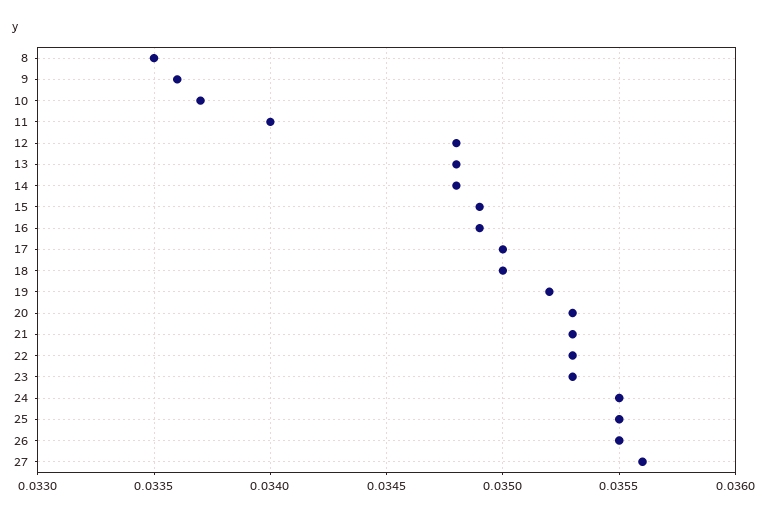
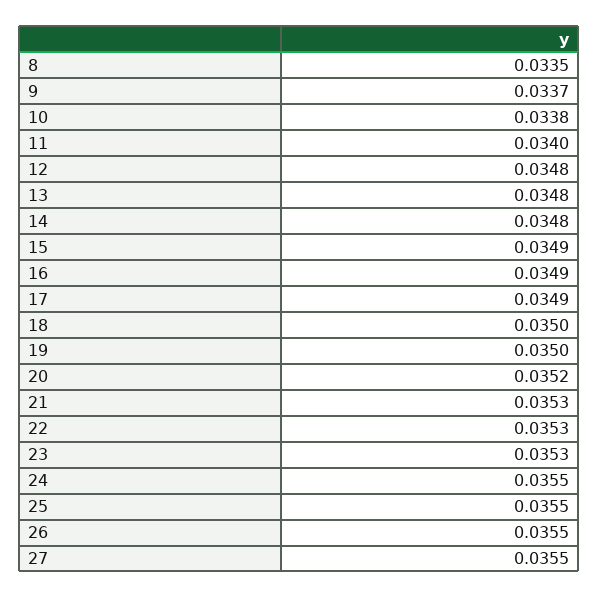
9: 0.0336 -> 0.0337
10: 0.0337 -> 0.0338
17: 0.035 -> 0.0349
19: 0.0352 -> 0.035
20: 0.0353 -> 0.0352
27: 0.0356 -> 0.0355

